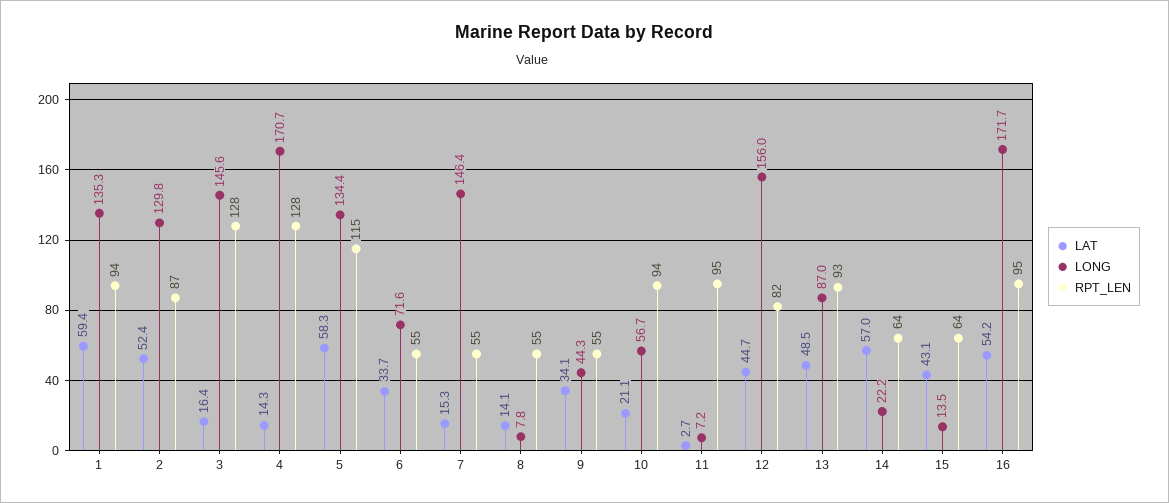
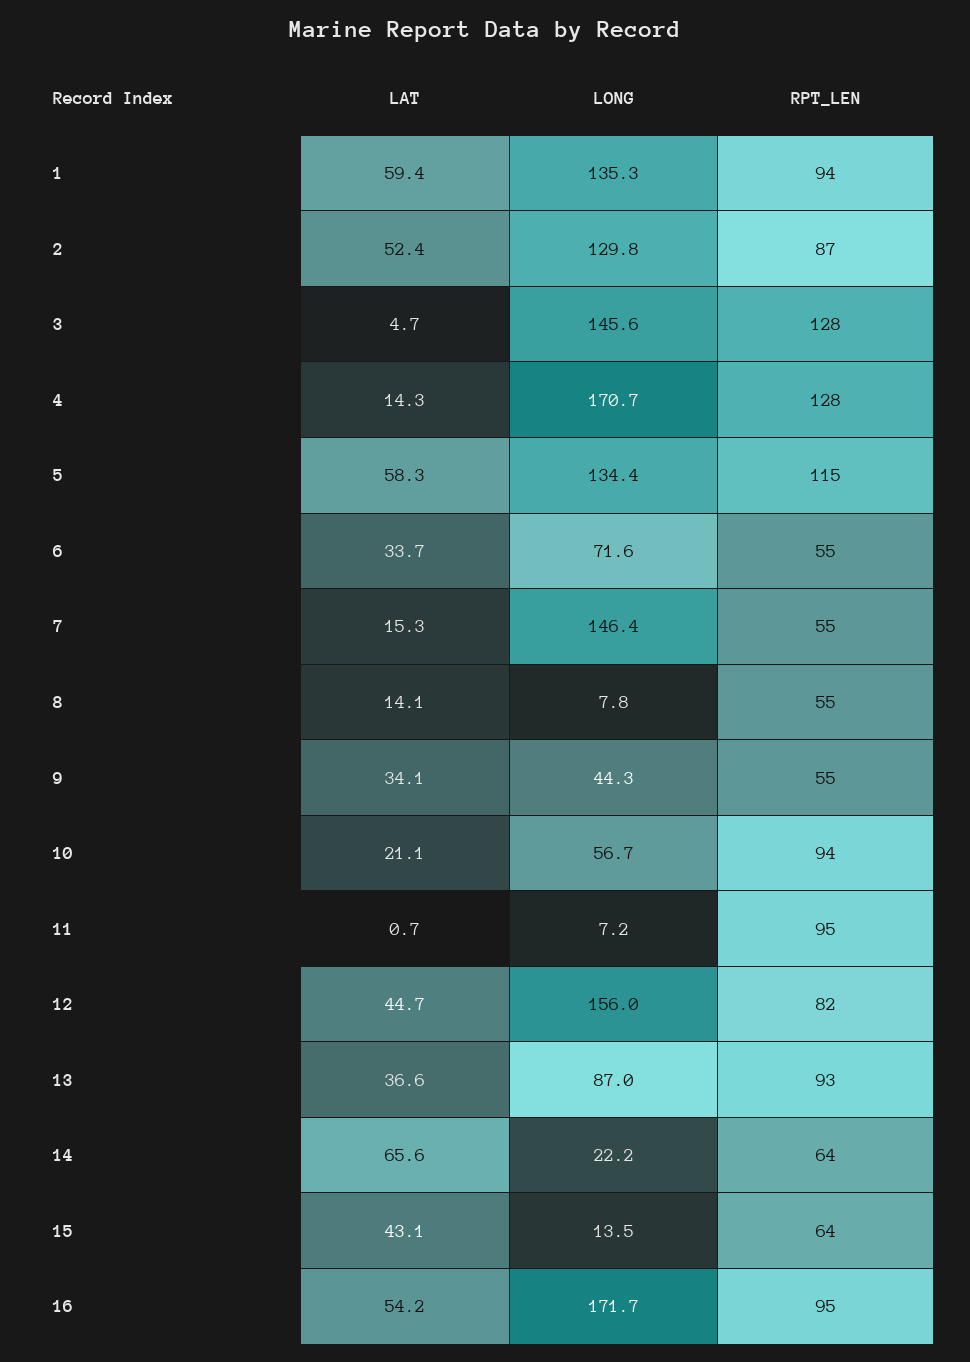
LAT, 3: 16.4 -> 4.7
LAT, 11: 2.7 -> 0.7
LAT, 13: 48.5 -> 36.6
LAT, 14: 57 -> 65.6

